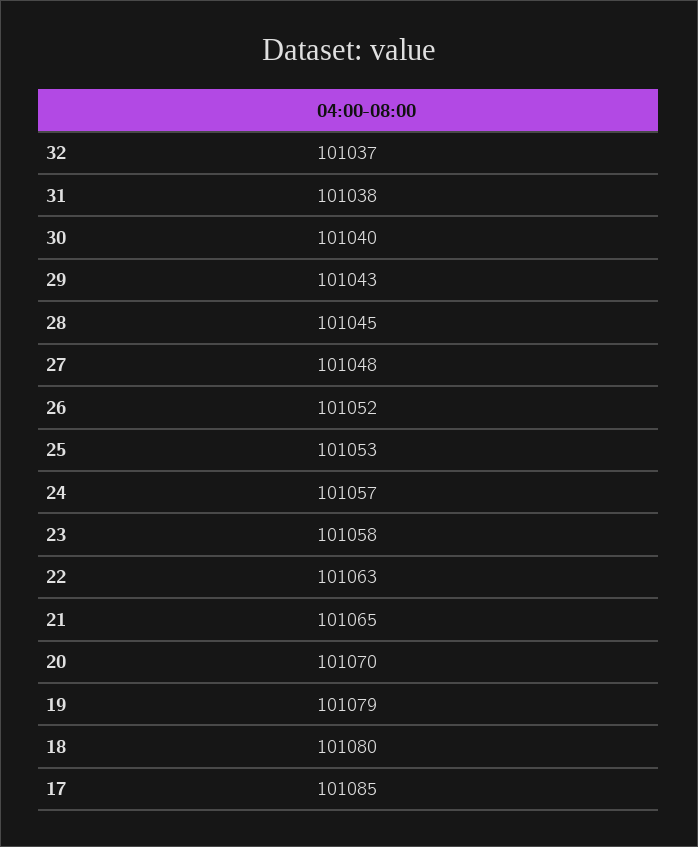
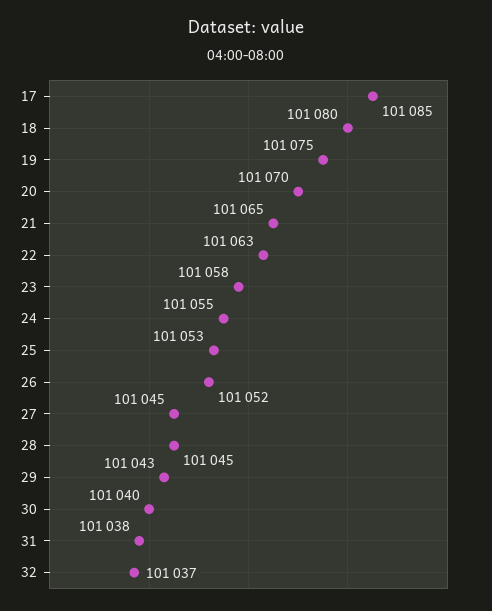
27: 101048 -> 101045
24: 101057 -> 101055
19: 101079 -> 101075

